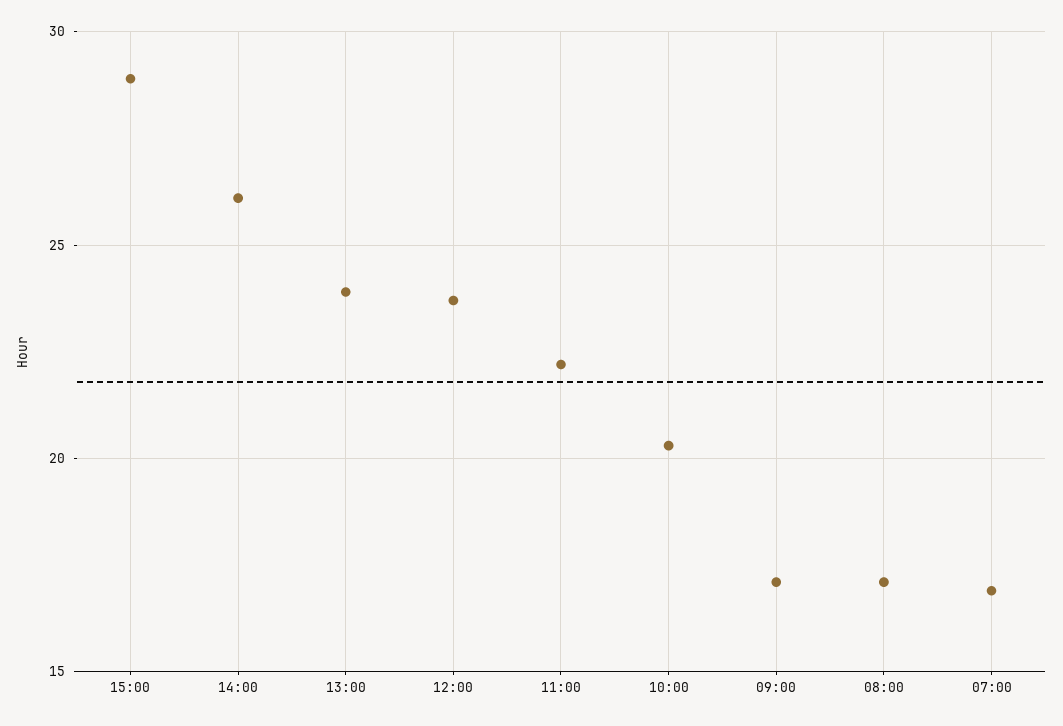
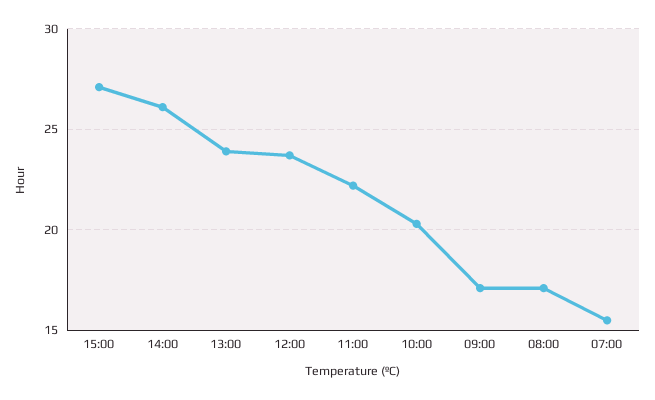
15:00: 29 -> 27
07:00: 17 -> 15.5

